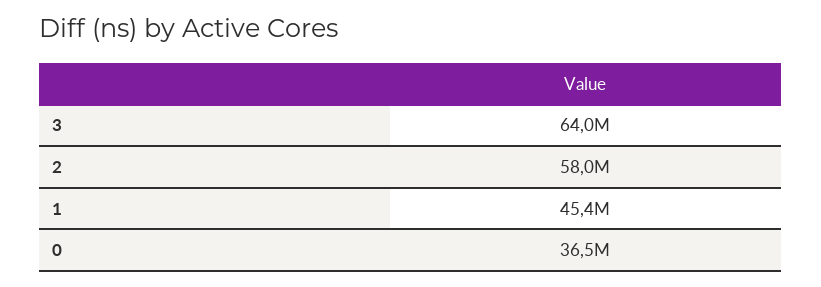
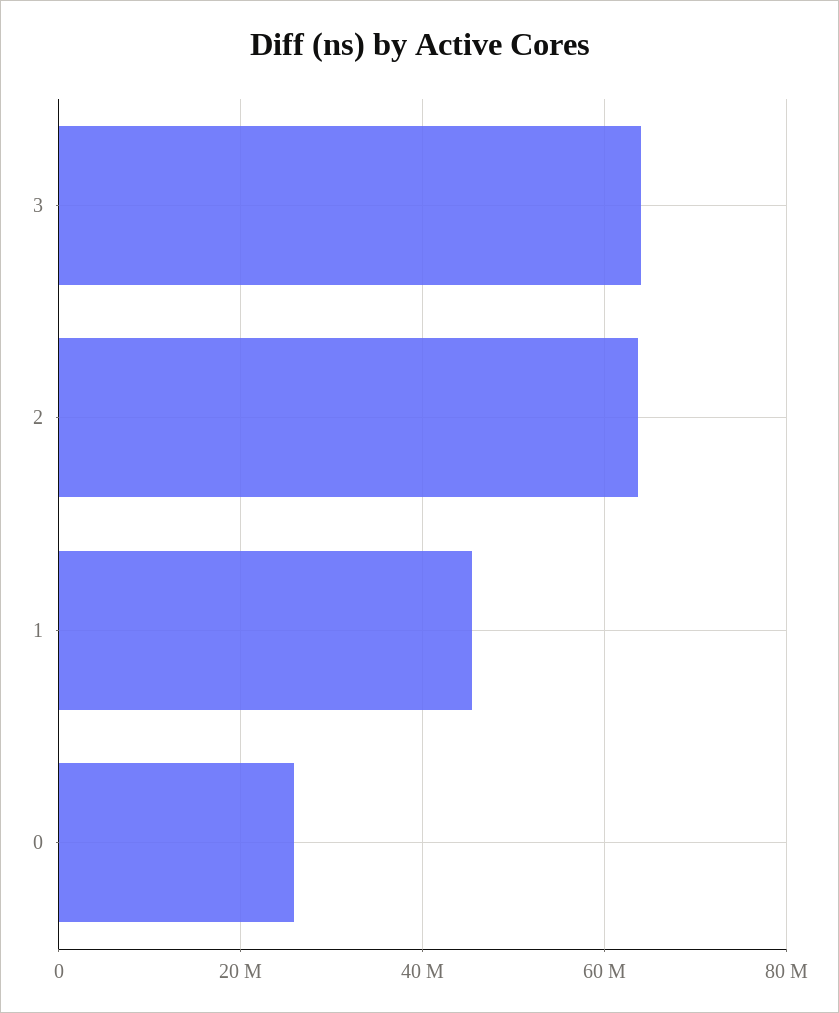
2: 58000000 -> 64000000
0: 36500000 -> 26000000

